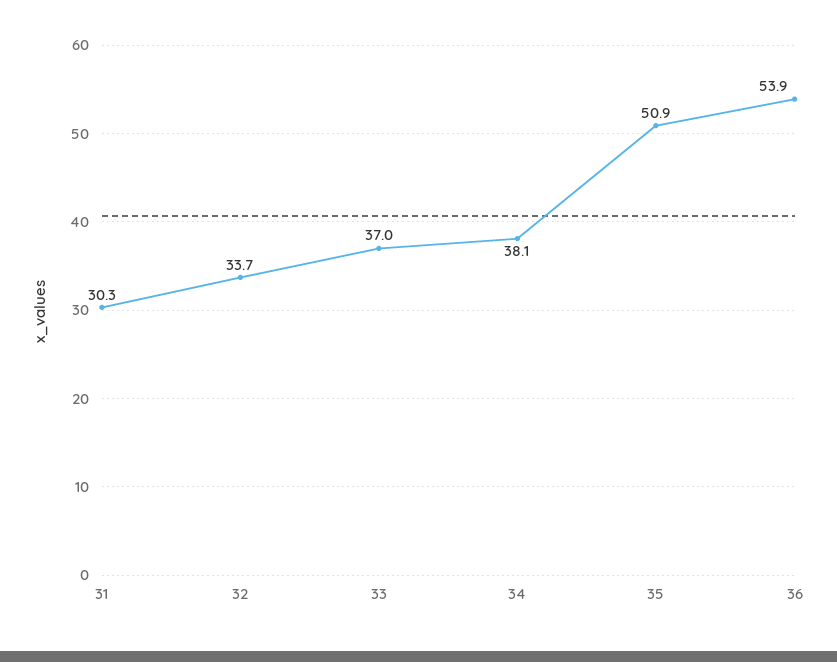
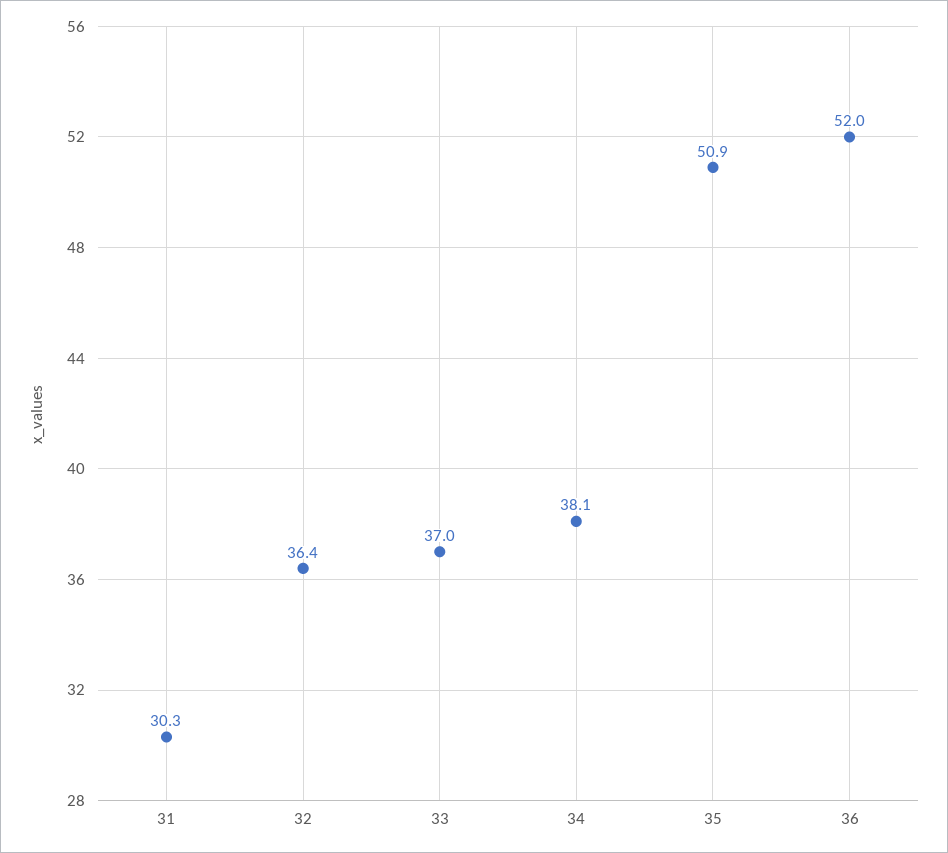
32: 33.7 -> 36.4
36: 53.9 -> 52

